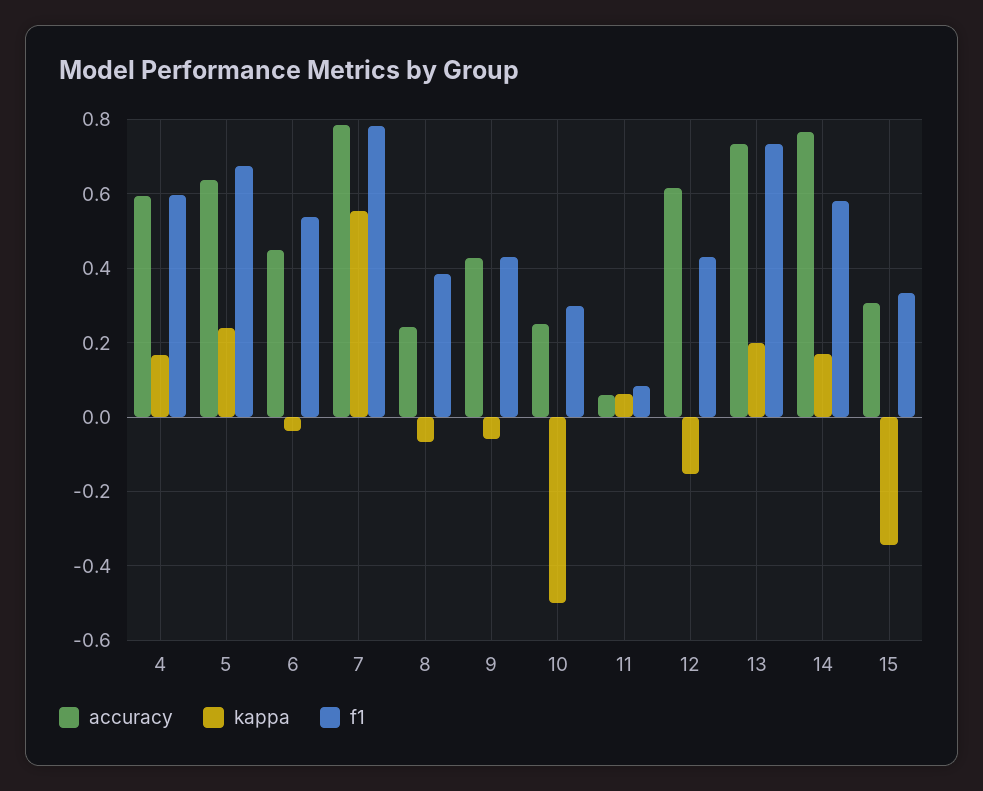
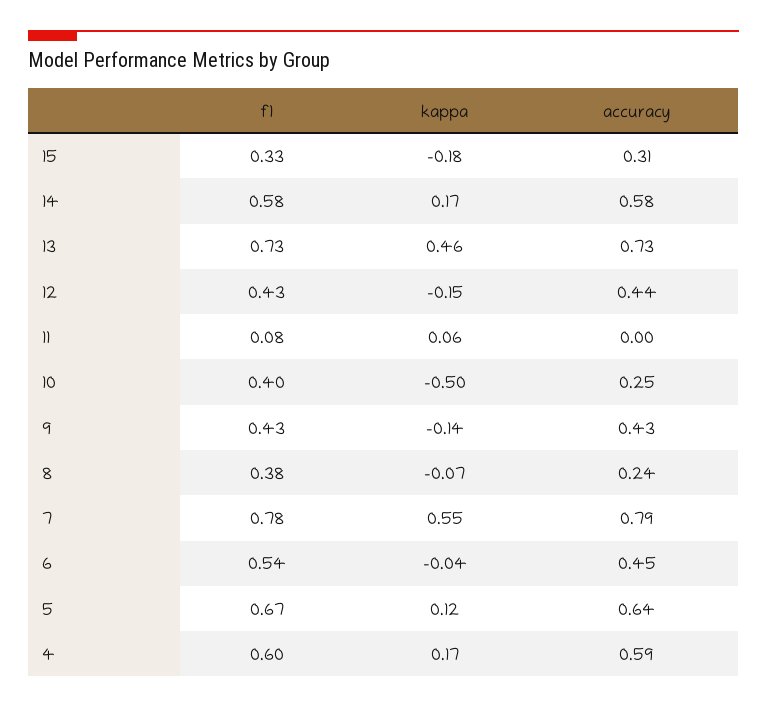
kappa, 5: 0.24 -> 0.12
kappa, 9: -0.06 -> -0.14
f1, 10: 0.3 -> 0.4
accuracy, 11: 0.06 -> 0
accuracy, 12: 0.62 -> 0.44
kappa, 13: 0.2 -> 0.46
accuracy, 14: 0.76 -> 0.58
kappa, 15: -0.34 -> -0.18

